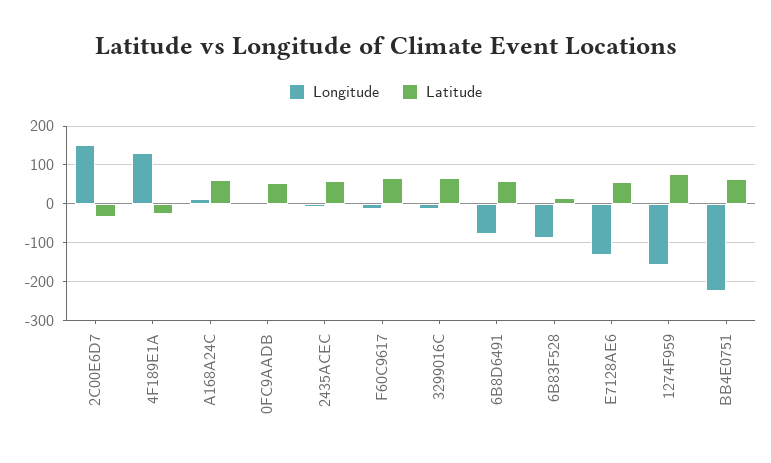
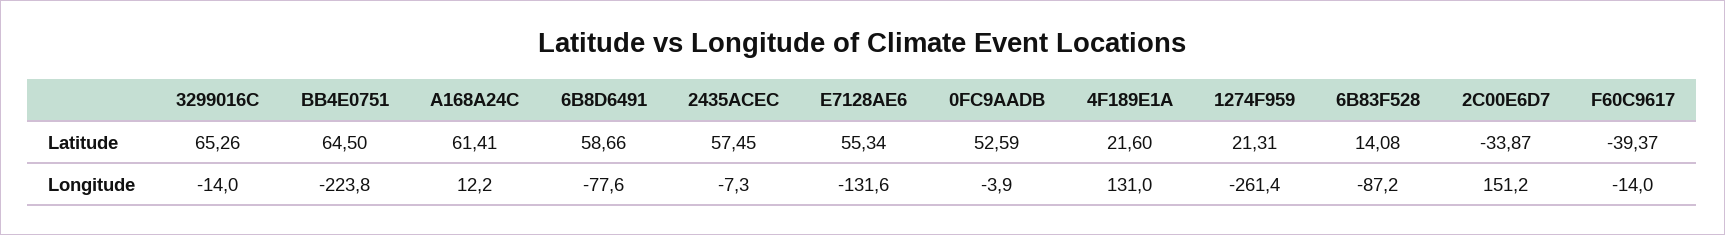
Latitude, 4F189E1A: -20 -> 21.6
Latitude, F60C9617: 60 -> -39.37
Longitude, 1274F959: -160 -> -261.4
Latitude, 1274F959: 80 -> 21.31

